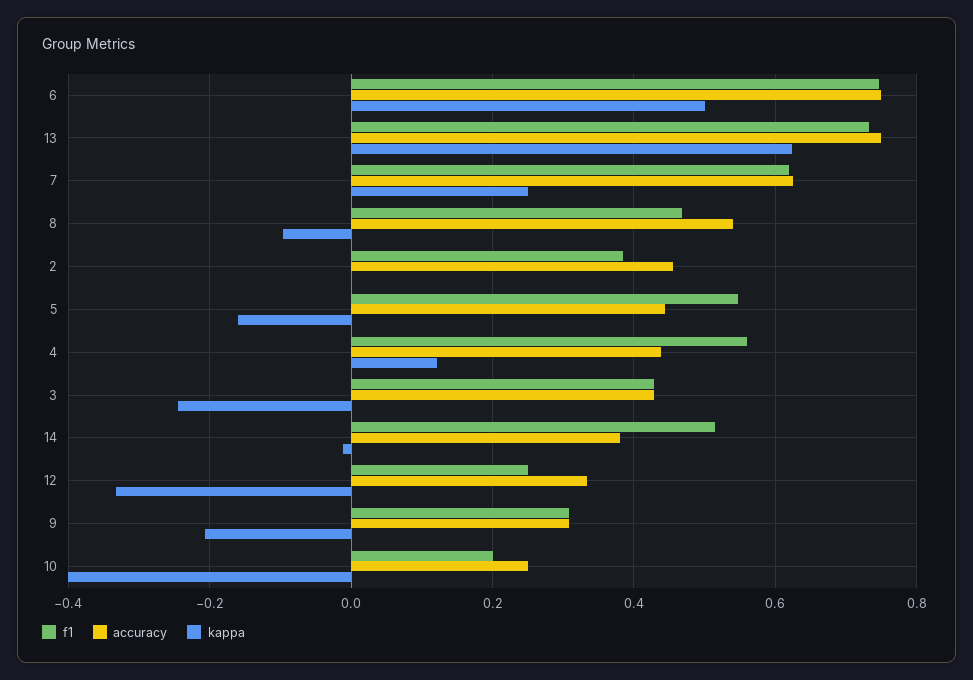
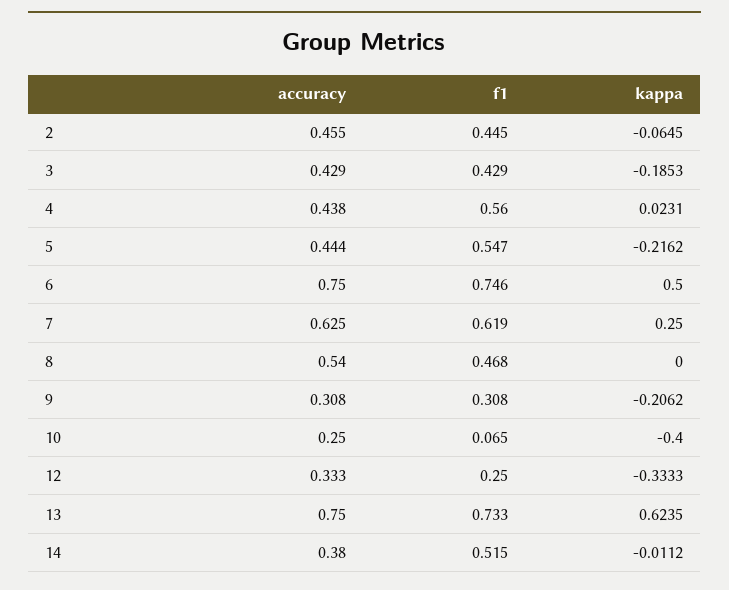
kappa, 8: -0.1 -> 0
f1, 2: 0.38 -> 0.445
kappa, 2: 0 -> -0.0645
kappa, 5: -0.16 -> -0.2162
kappa, 4: 0.12 -> 0.0231
kappa, 3: -0.24 -> -0.1853
f1, 10: 0.2 -> 0.065

